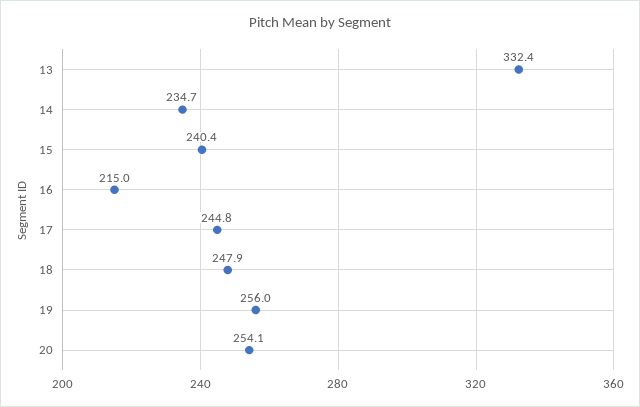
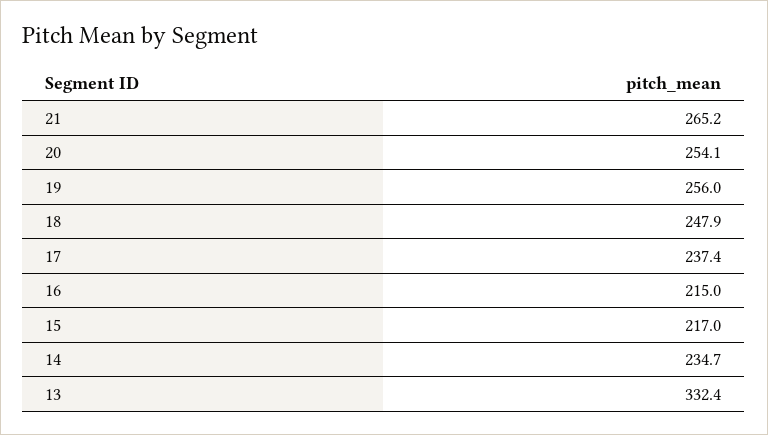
15: 240.4 -> 217
17: 244.8 -> 237.4
21: none -> 265.2

